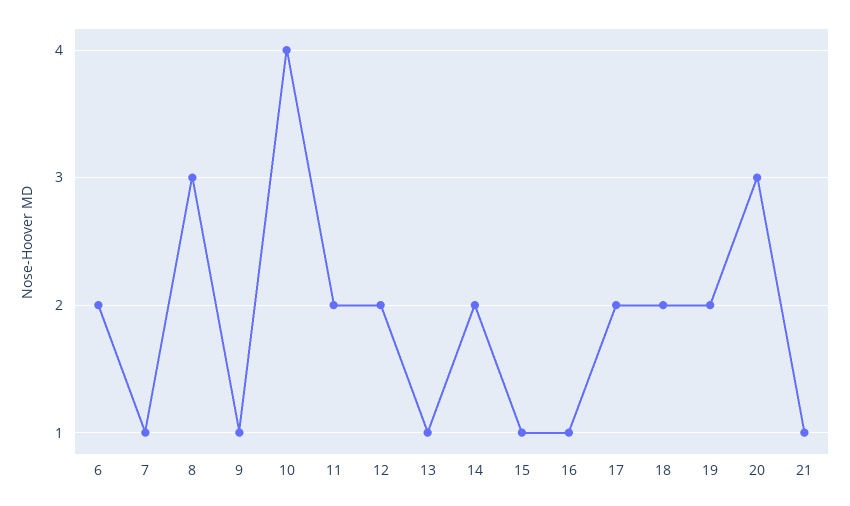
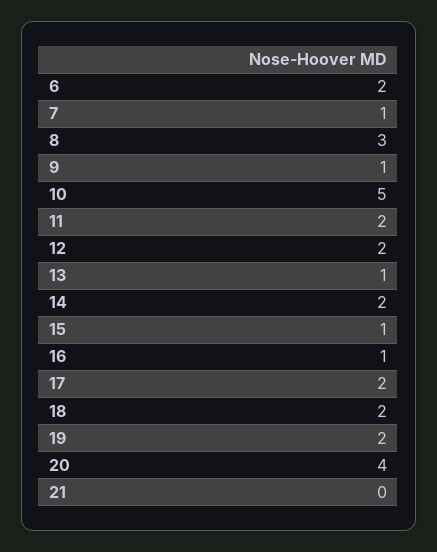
10: 4 -> 5
20: 3 -> 4
21: 1 -> 0

